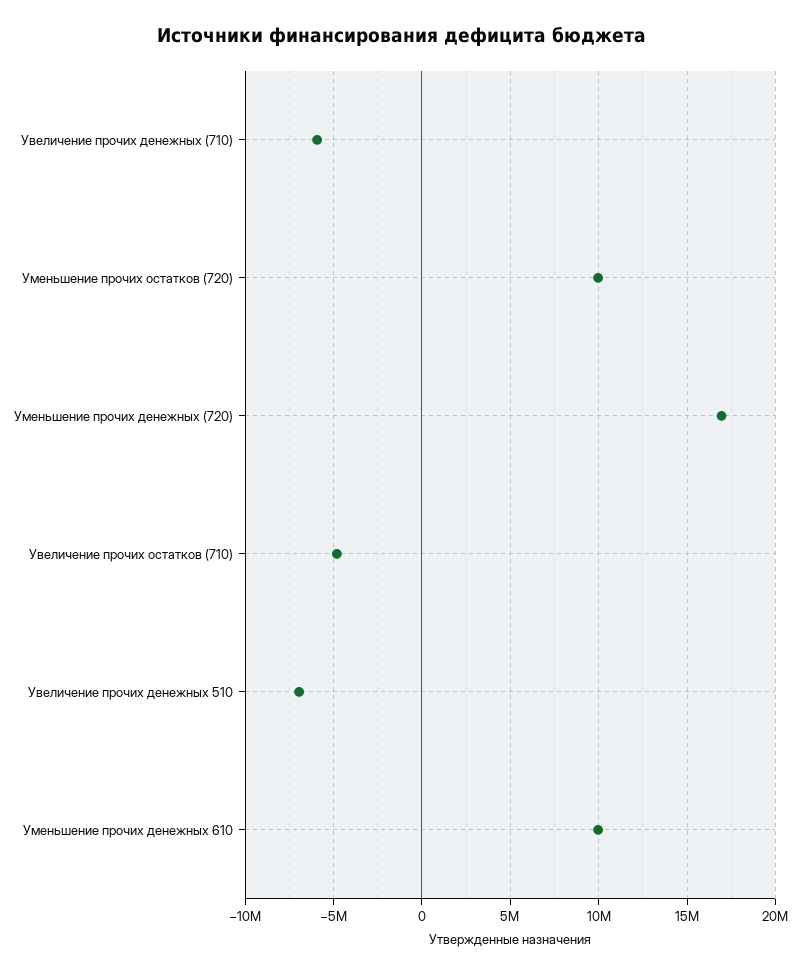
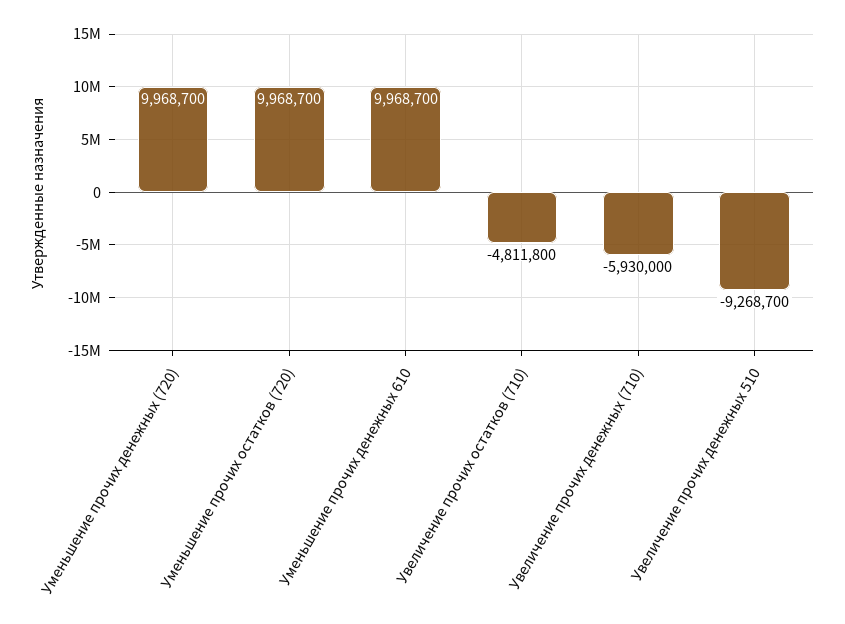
Уменьшение прочих денежных (720): 17000000 -> 9968700
Увеличение прочих денежных 510: -7000000 -> -9268700

